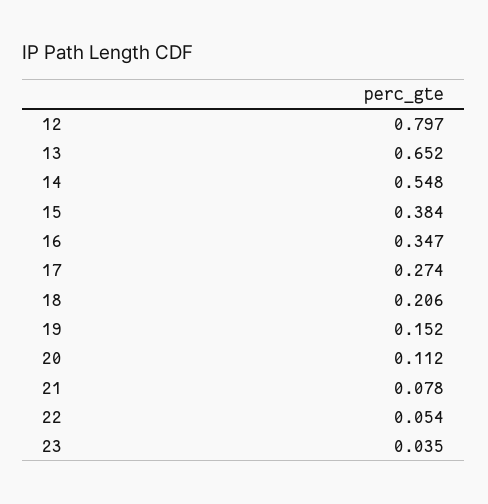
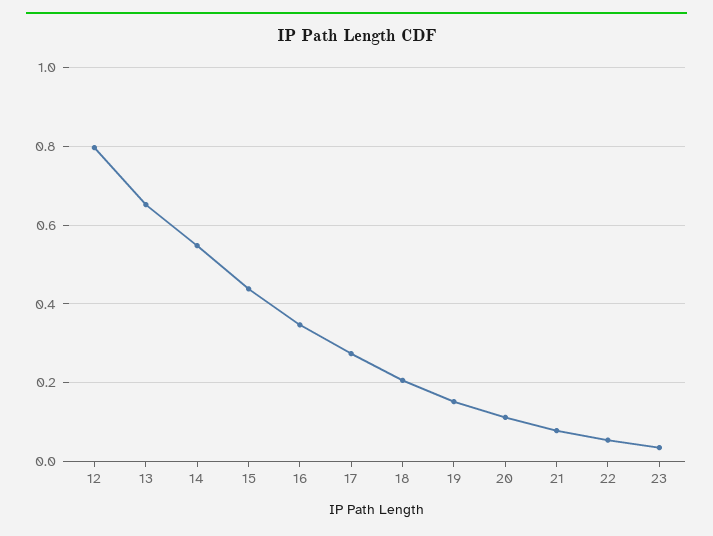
15: 0.384 -> 0.44

